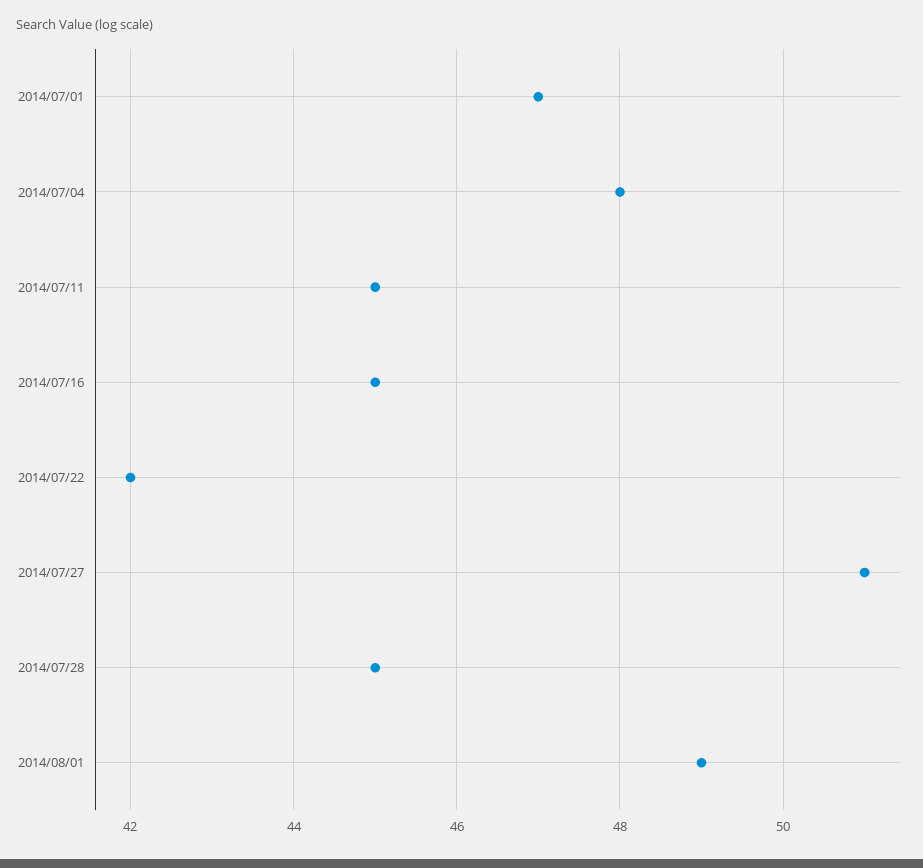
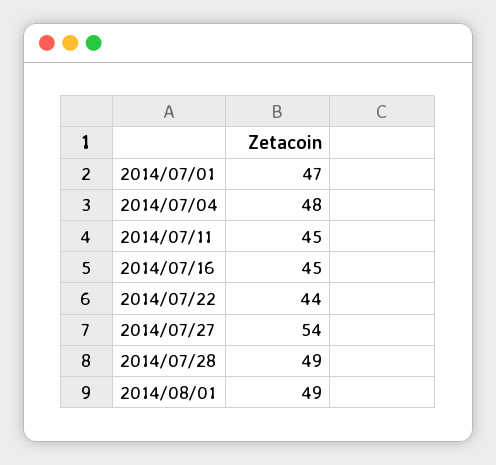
2014/07/22: 42 -> 44
2014/07/27: 51 -> 54
2014/07/28: 45 -> 49

